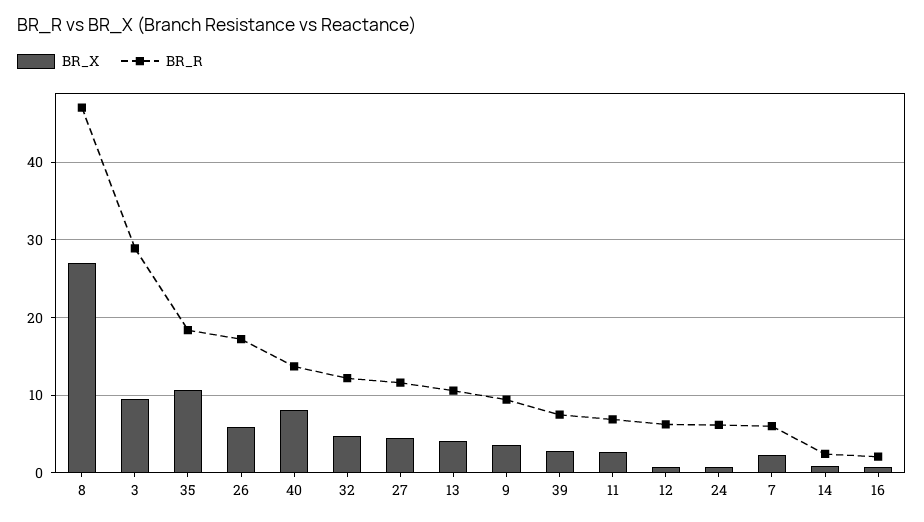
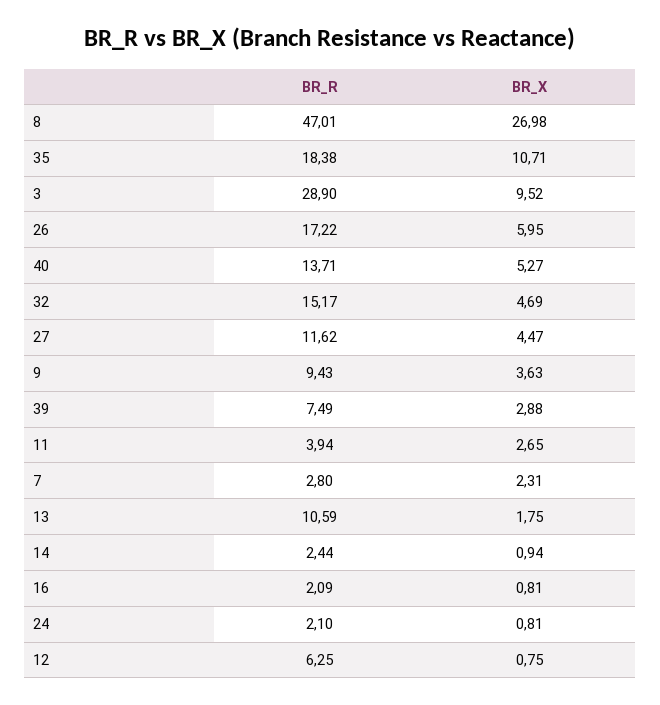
BR_X, 40: 8 -> 5.27
BR_R, 32: 12 -> 15.17
BR_X, 13: 4 -> 1.75
BR_R, 11: 7 -> 3.94
BR_R, 24: 6 -> 2.1
BR_R, 7: 6 -> 2.8

